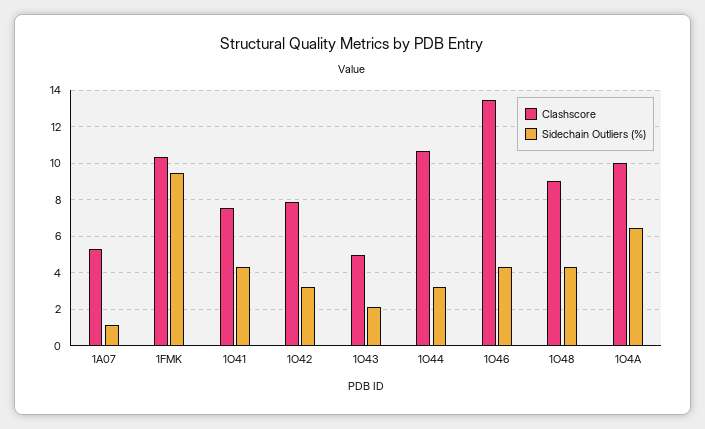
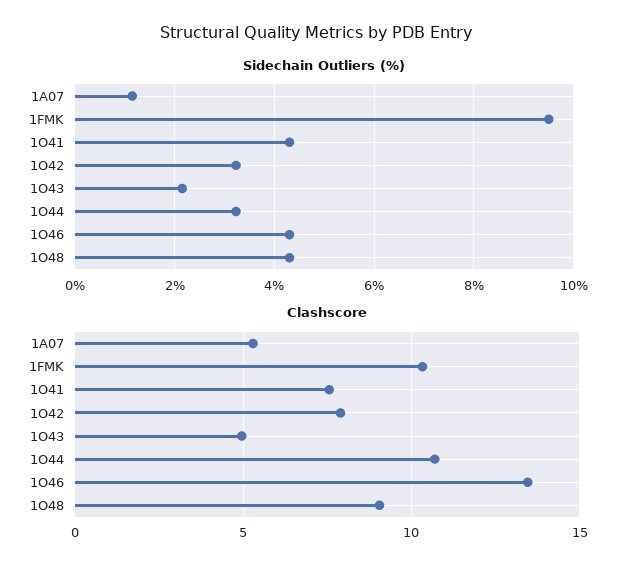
Clashscore, 1O4A: 10 -> none
Sidechain Outliers (%), 1O4A: 6.5 -> none

